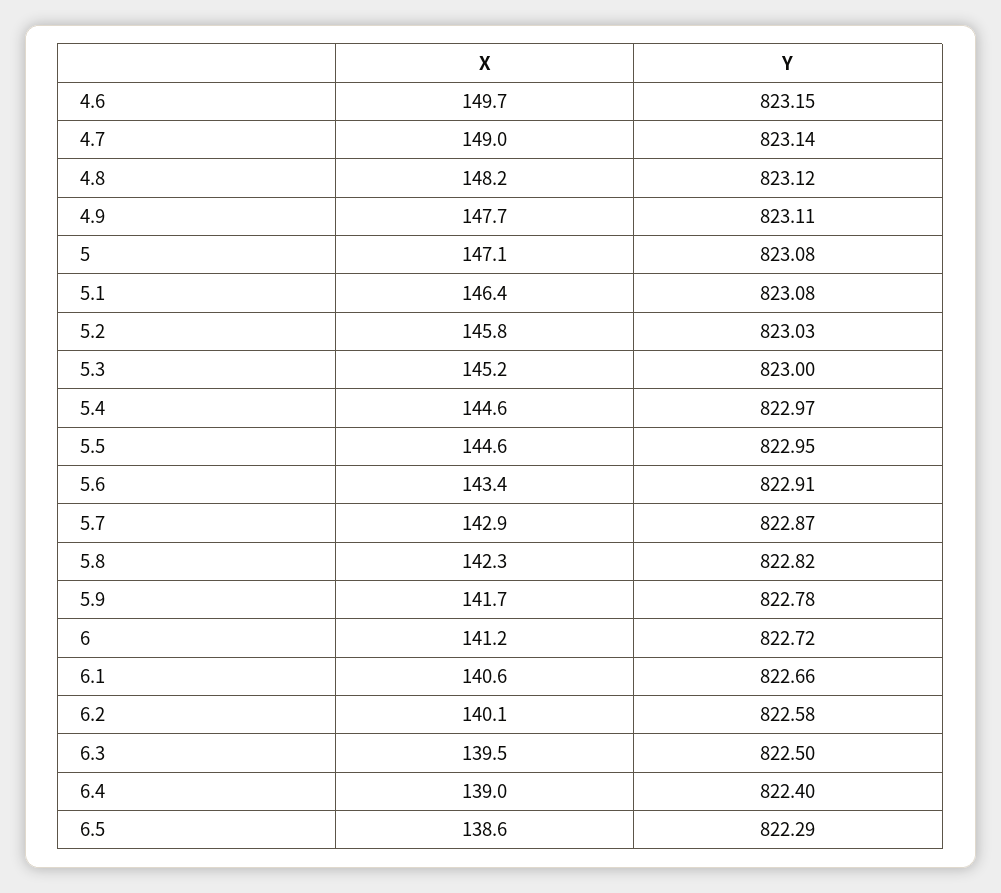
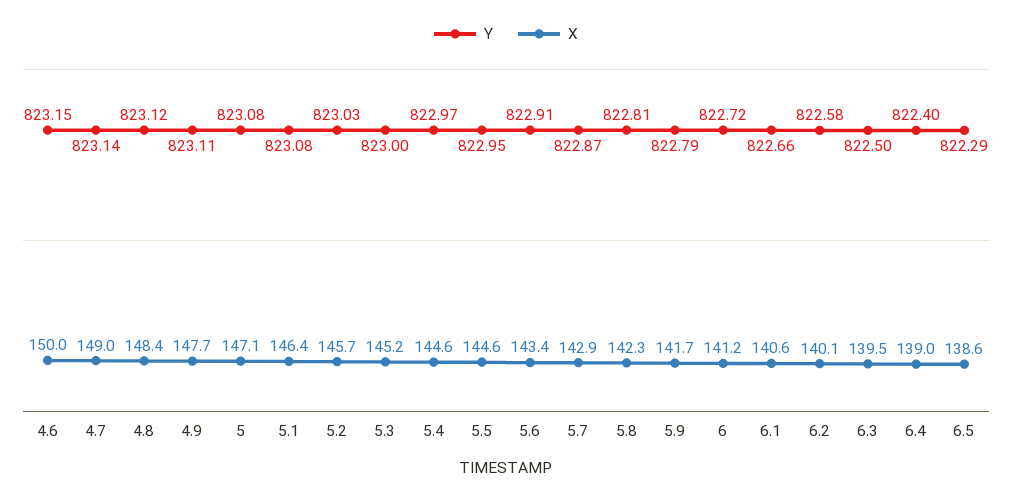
X, 4.6: 149.7 -> 150
X, 4.8: 148.2 -> 148.4
X, 5.2: 145.8 -> 145.7
Y, 5.8: 822.82 -> 822.81
Y, 5.9: 822.78 -> 822.79

